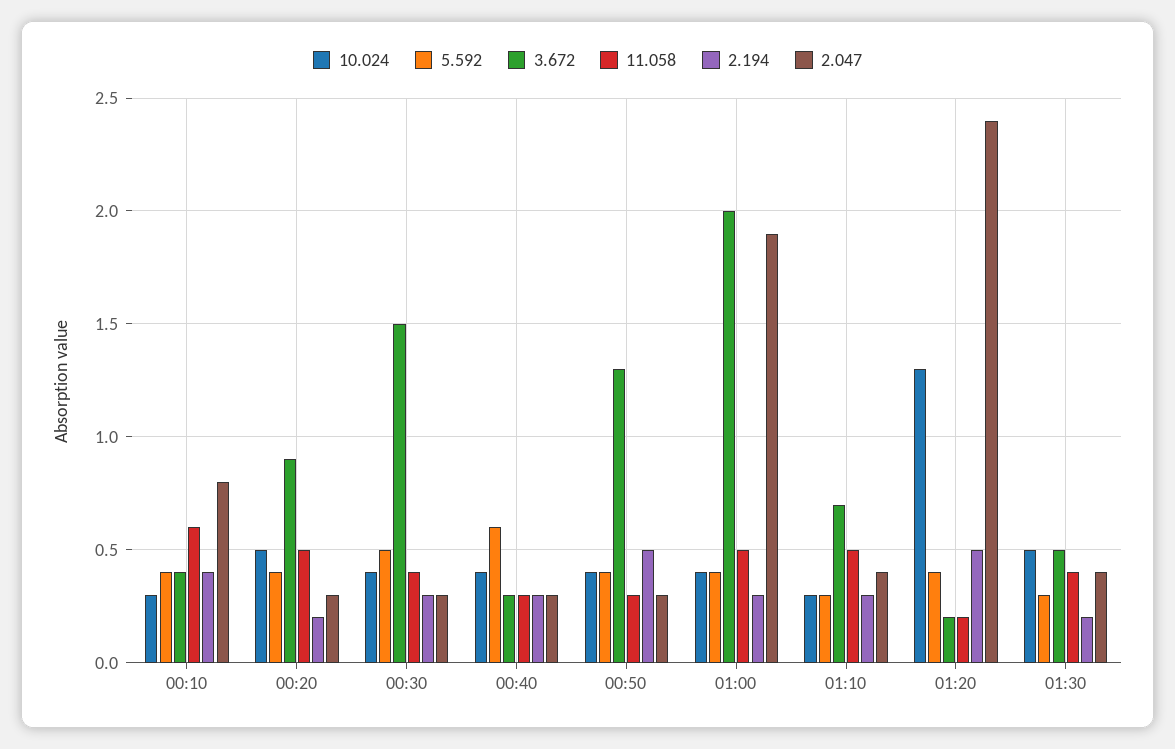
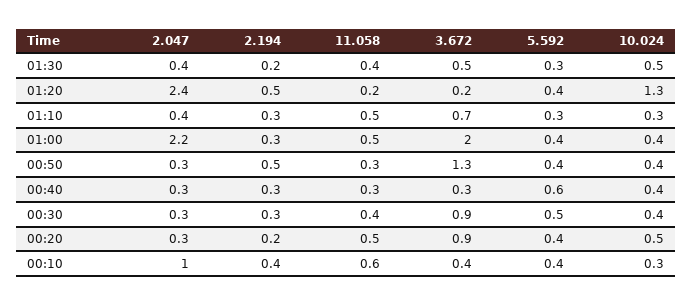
2.047, 00:10: 0.8 -> 1
3.672, 00:30: 1.5 -> 0.9
2.047, 01:00: 1.9 -> 2.2

